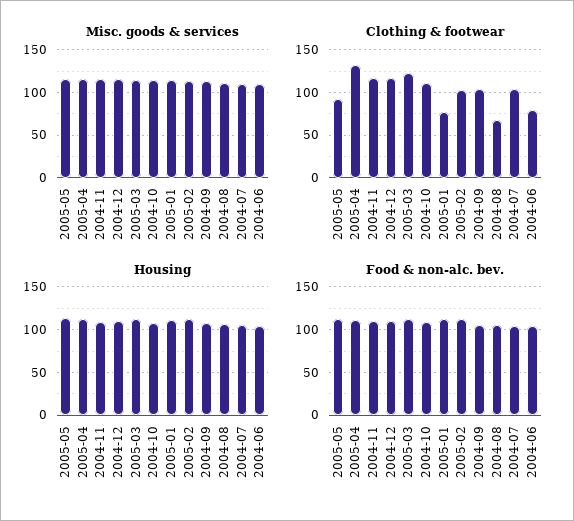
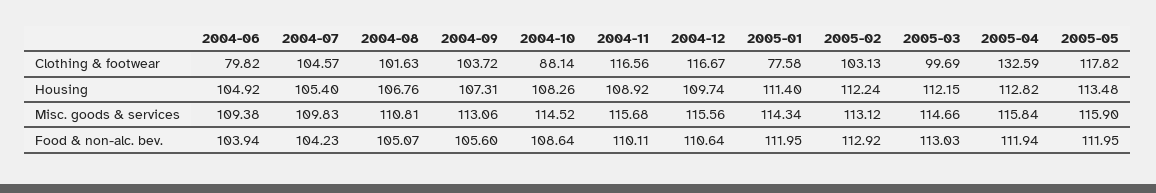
Clothing & footwear, 2005-05: 90 -> 117.82
Clothing & footwear, 2005-03: 120 -> 99.69
Clothing & footwear, 2004-10: 110 -> 88.14
Clothing & footwear, 2004-08: 70 -> 101.63

